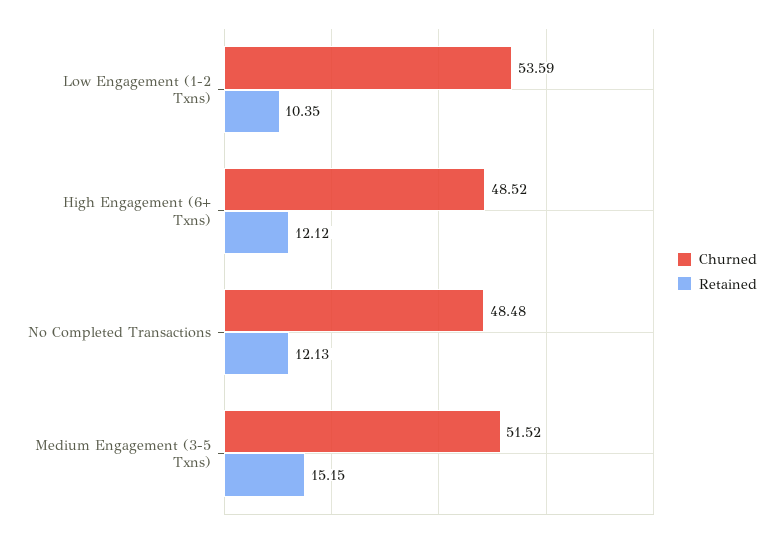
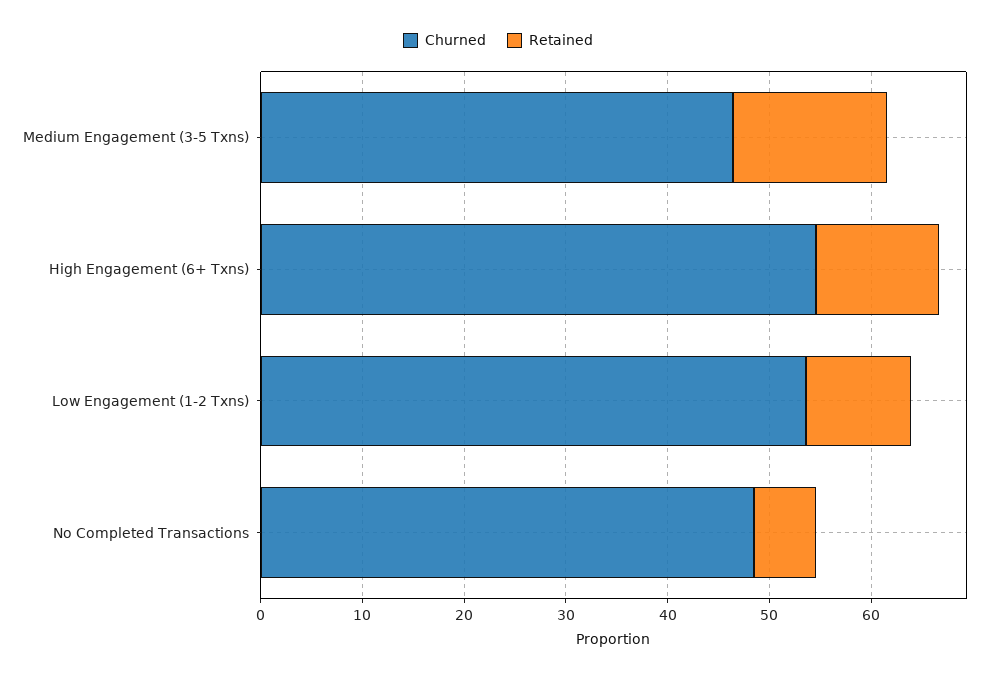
Churned, High Engagement (6+ Txns): 48.52 -> 54
Retained, No Completed Transactions: 12.13 -> 6
Churned, Medium Engagement (3-5 Txns): 51.52 -> 46

